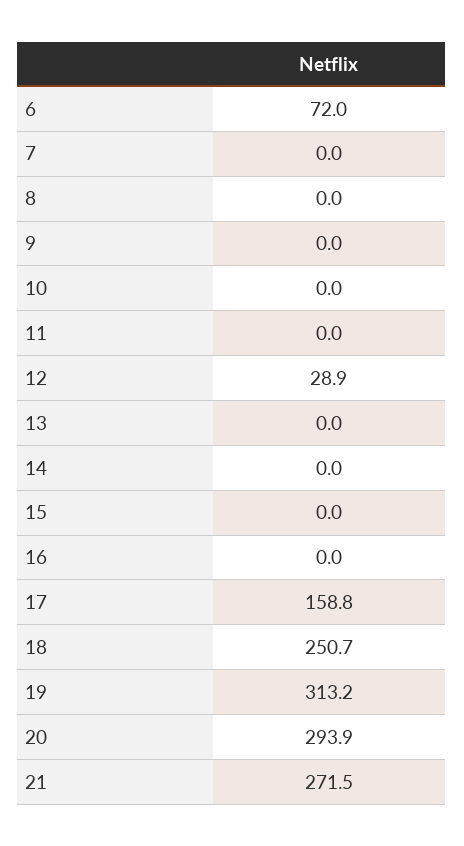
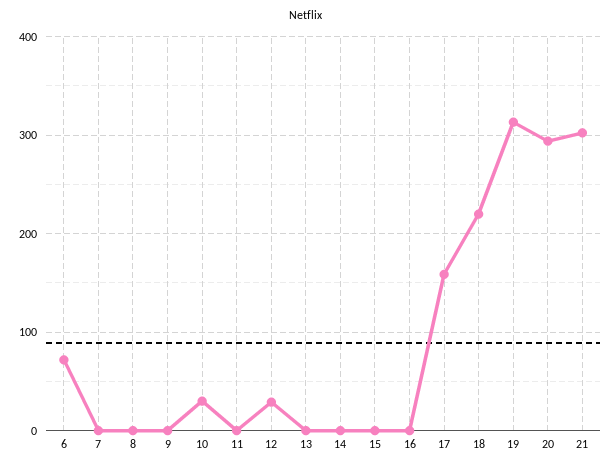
10: 0 -> 30
18: 250.7 -> 220
21: 271.5 -> 300

